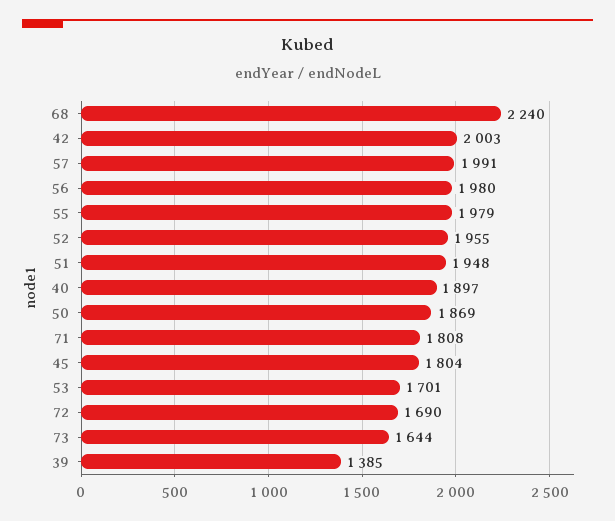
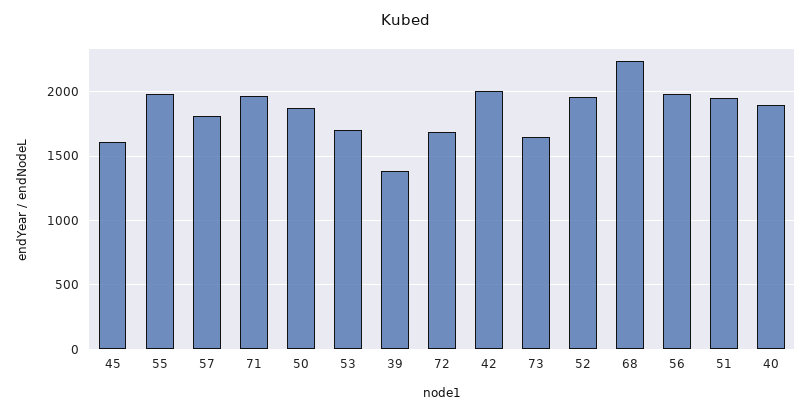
57: 1991 -> 1800
71: 1808 -> 1950
45: 1804 -> 1600

